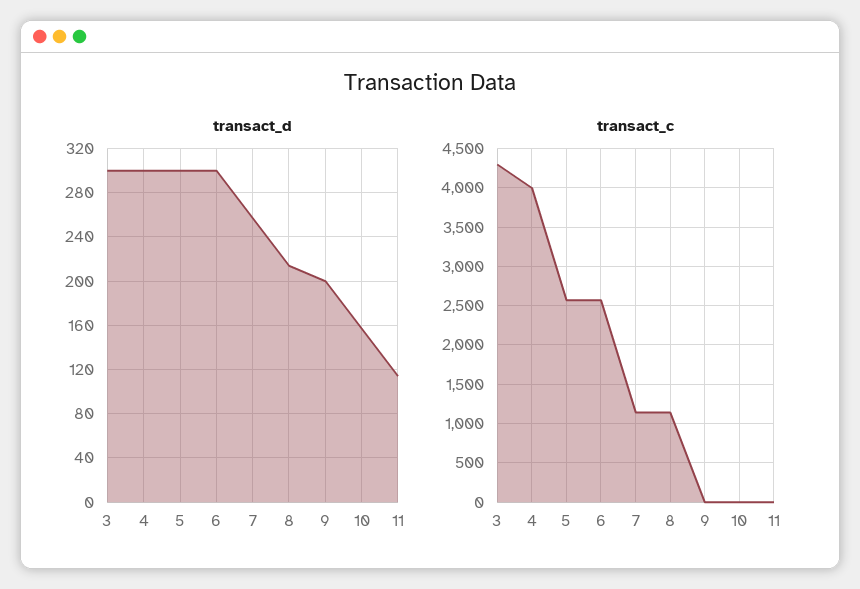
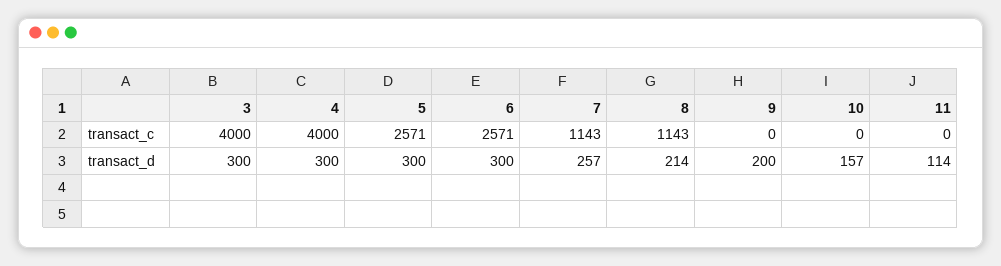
transact_c, 3: 4300 -> 4000

